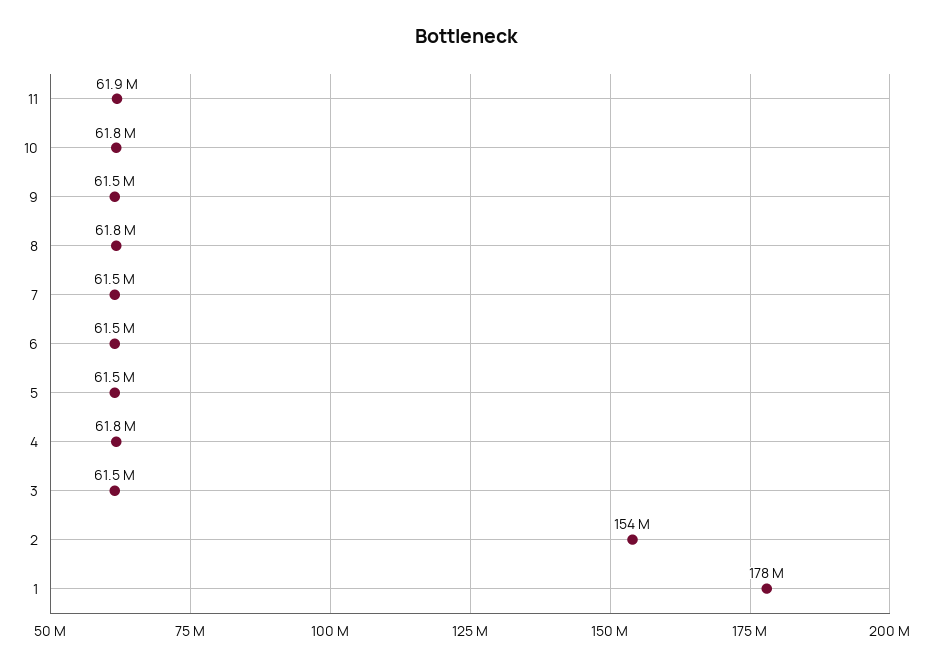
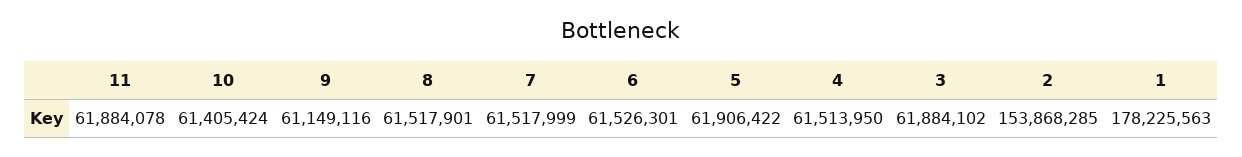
10: 61800000 -> 61405424
9: 61500000 -> 61149116
8: 61800000 -> 61517901
5: 61500000 -> 61906422
4: 61800000 -> 61513950
3: 61500000 -> 61884102

